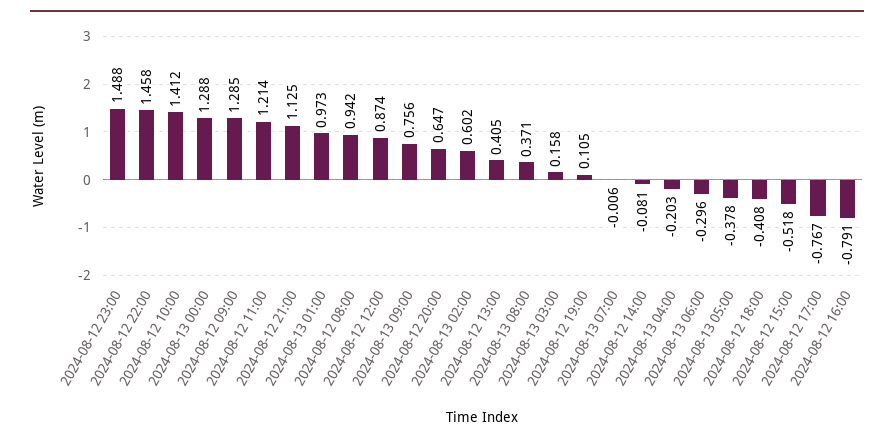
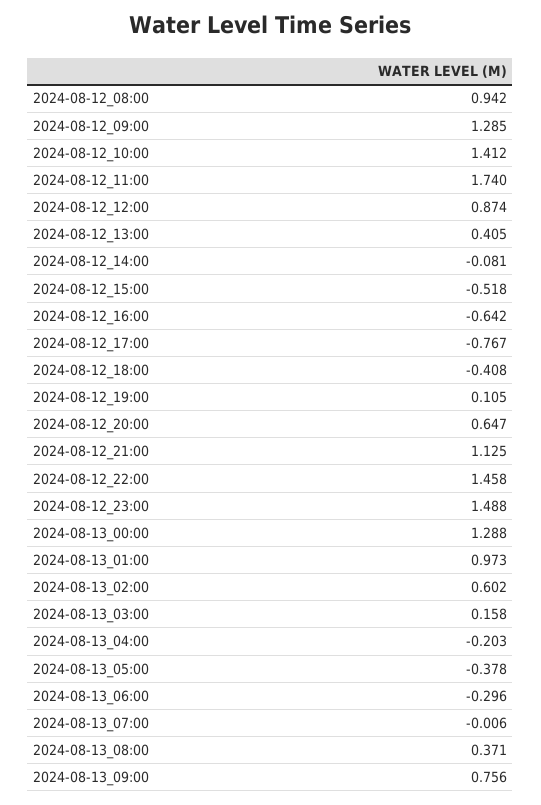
2024-08-12 11:00: 1.214 -> 1.74
2024-08-12 16:00: -0.791 -> -0.642

